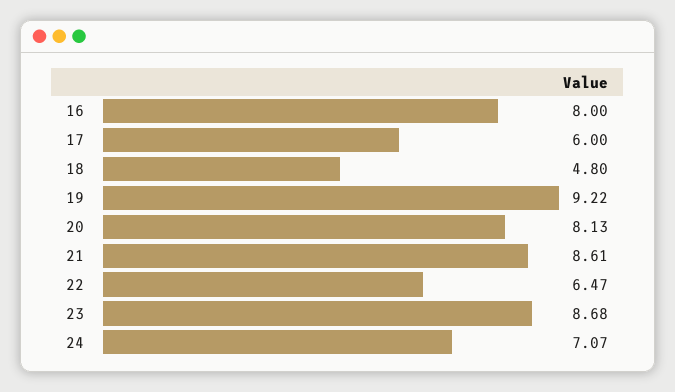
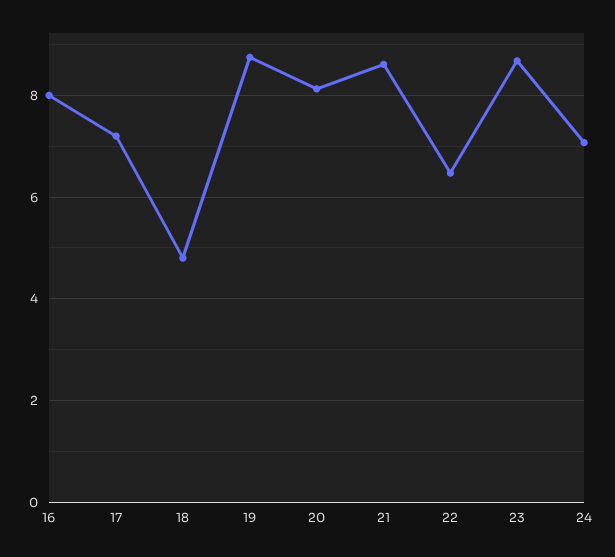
17: 6 -> 7.2
19: 9.22 -> 8.8

